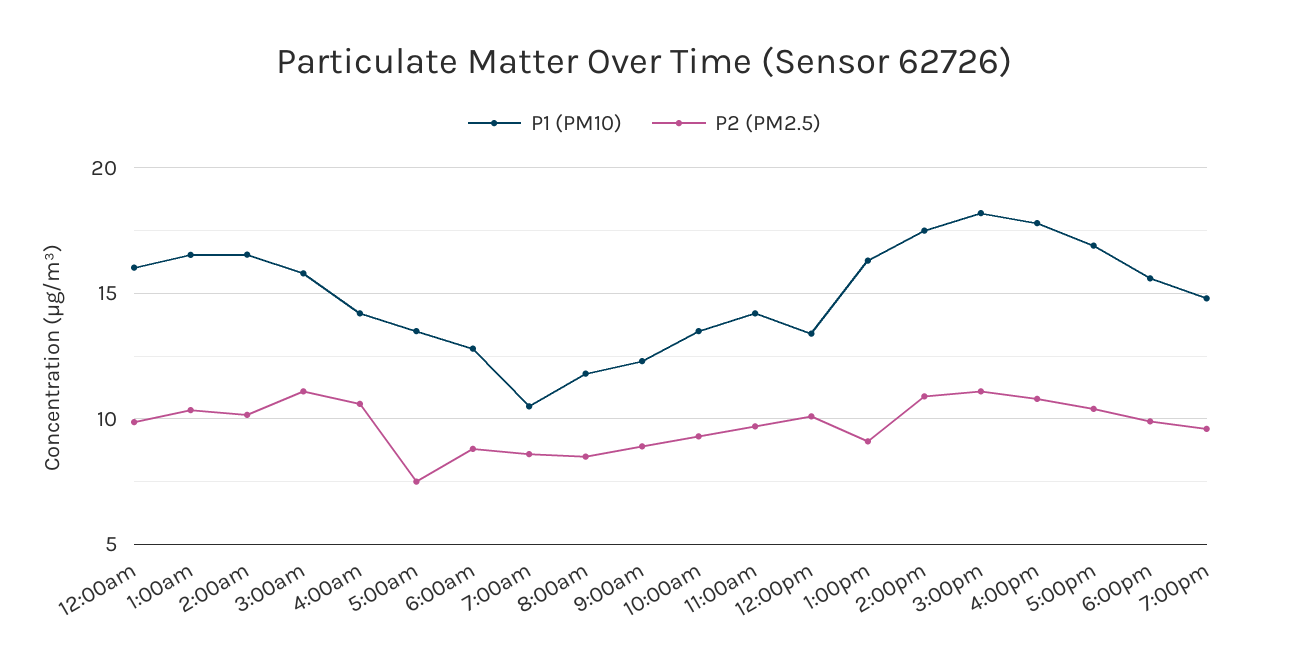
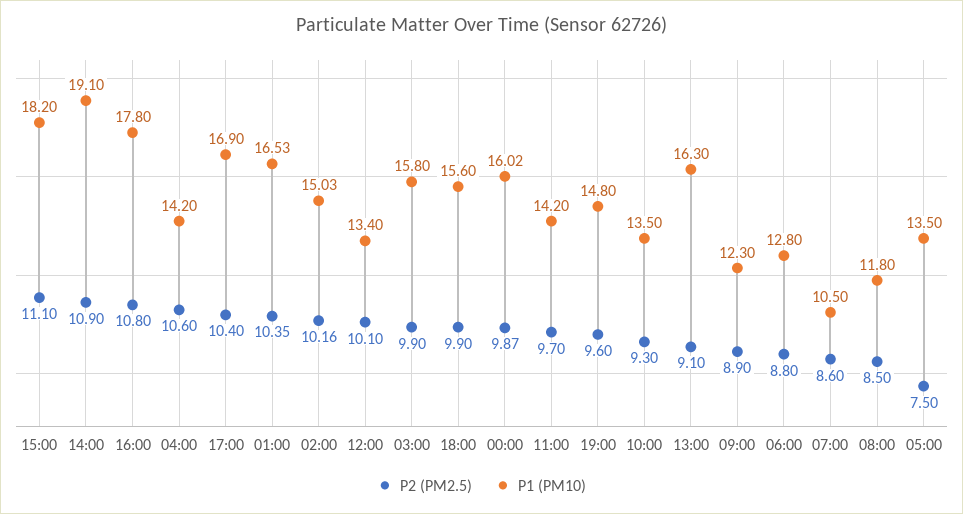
P1 (PM10), 2:00am: 16.5 -> 15.03
P2 (PM2.5), 3:00am: 11 -> 9.9
P1 (PM10), 2:00pm: 17.5 -> 19.1

